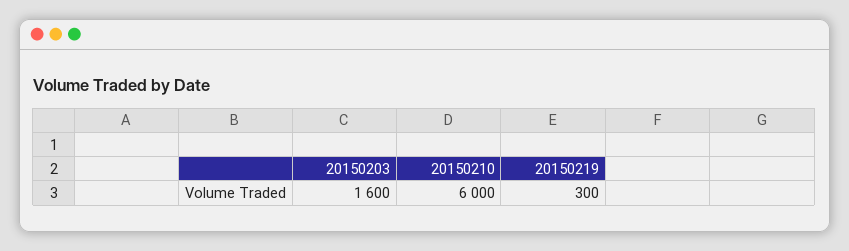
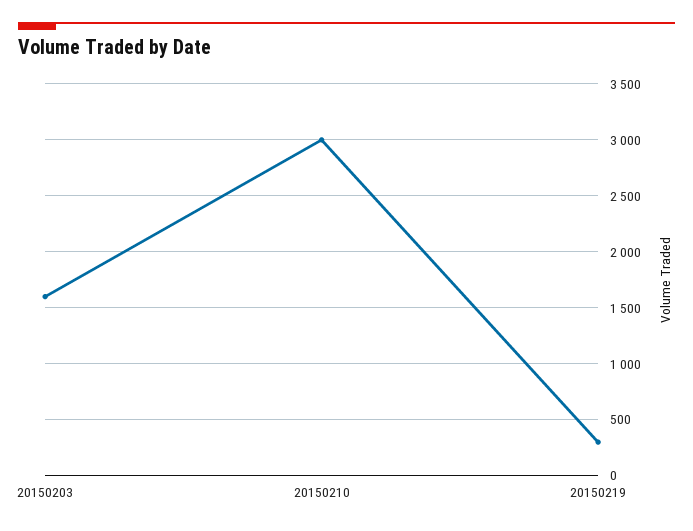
20150210: 6000 -> 3000

